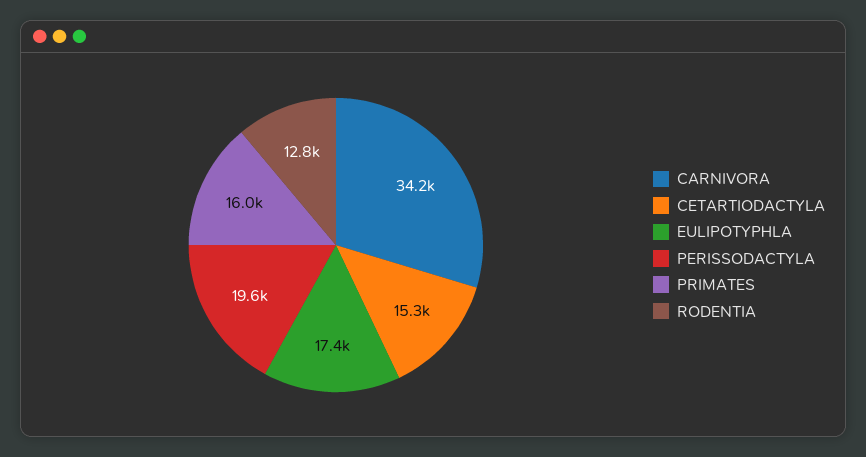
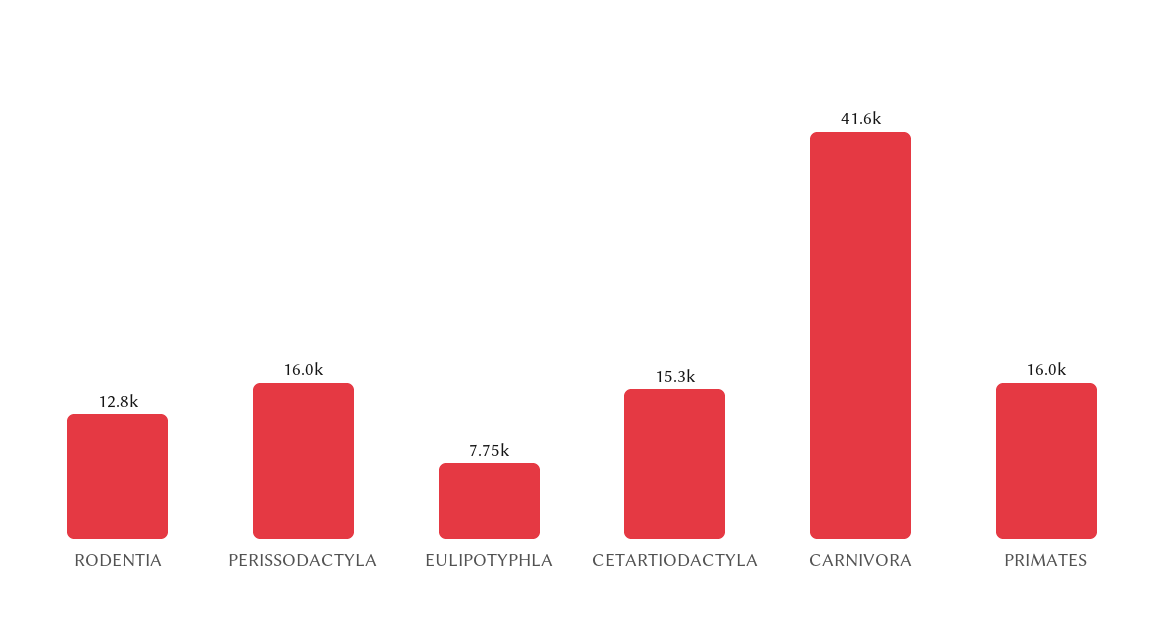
CARNIVORA: 34200 -> 41600
EULIPOTYPHLA: 17400 -> 7750
PERISSODACTYLA: 19600 -> 16000

